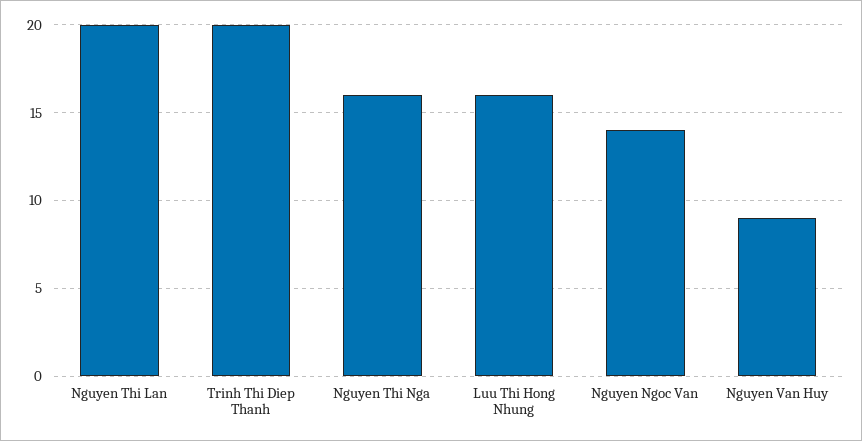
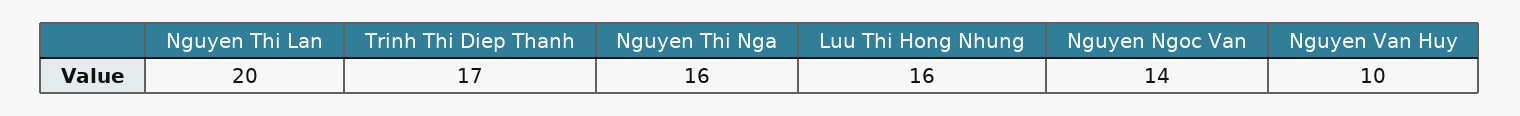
Trinh Thi Diep Thanh: 20 -> 17
Nguyen Van Huy: 9 -> 10

